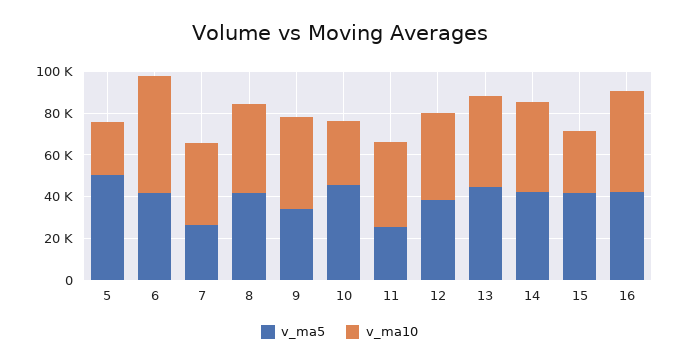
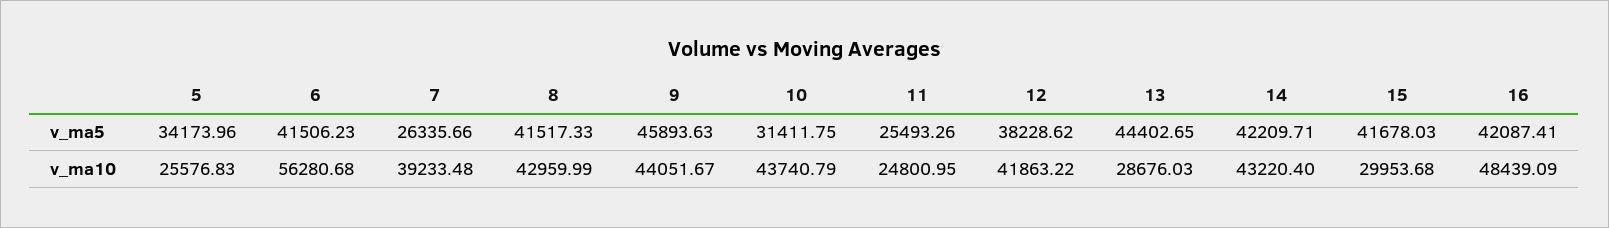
v_ma5, 5: 50000 -> 34173.96
v_ma5, 9: 35000 -> 45893.63
v_ma5, 10: 45000 -> 31411.75
v_ma10, 10: 30000 -> 43740.79
v_ma10, 11: 40000 -> 24800.95
v_ma10, 13: 45000 -> 28676.03

